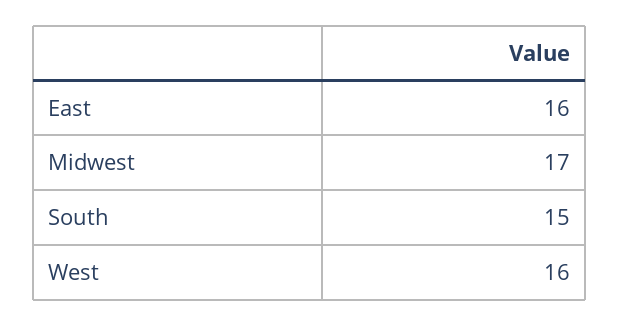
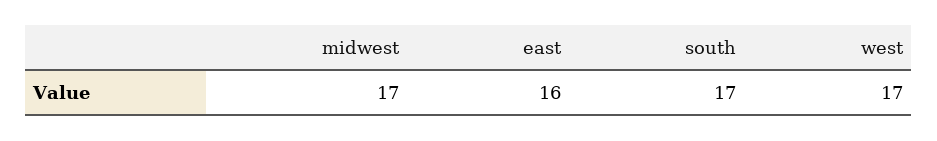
South: 15 -> 17
West: 16 -> 17

